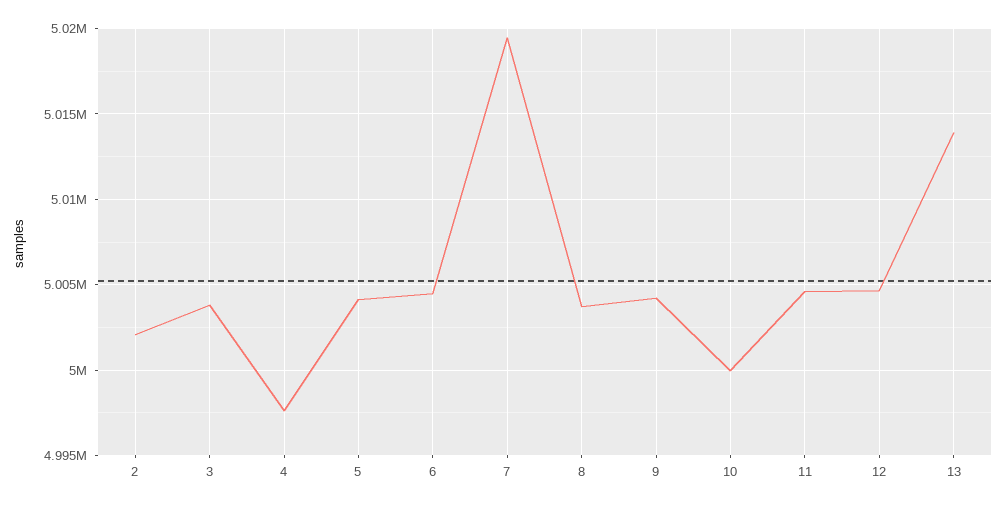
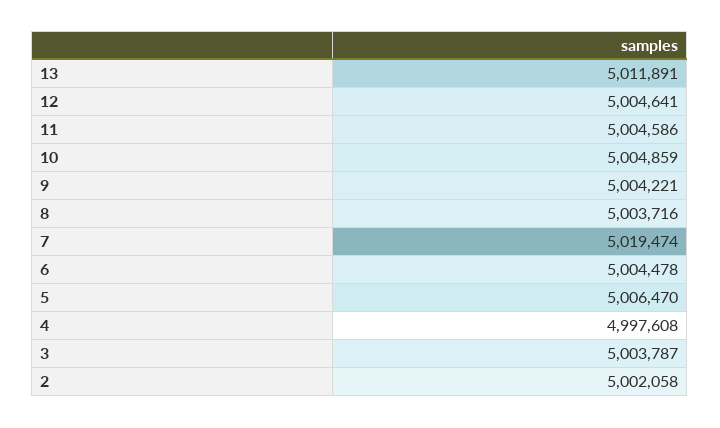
5: 5004000 -> 5006470
10: 5000000 -> 5004859
13: 5014000 -> 5011891

